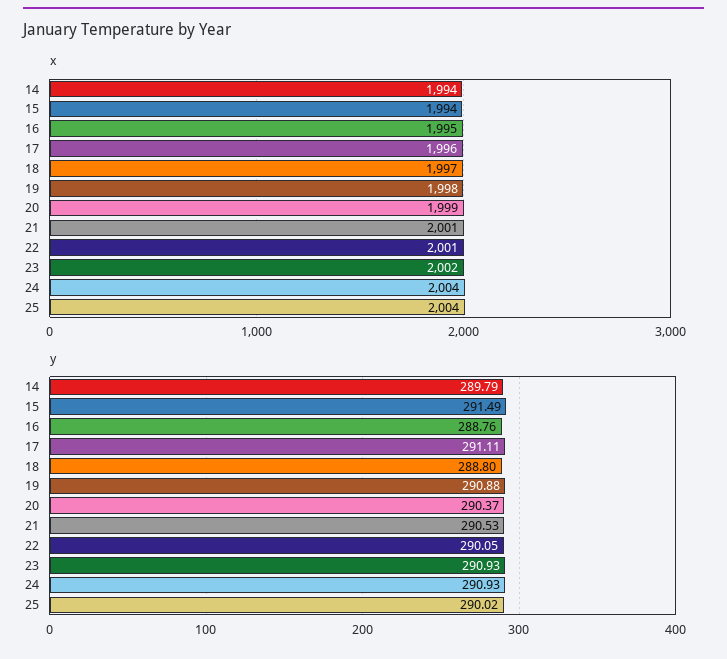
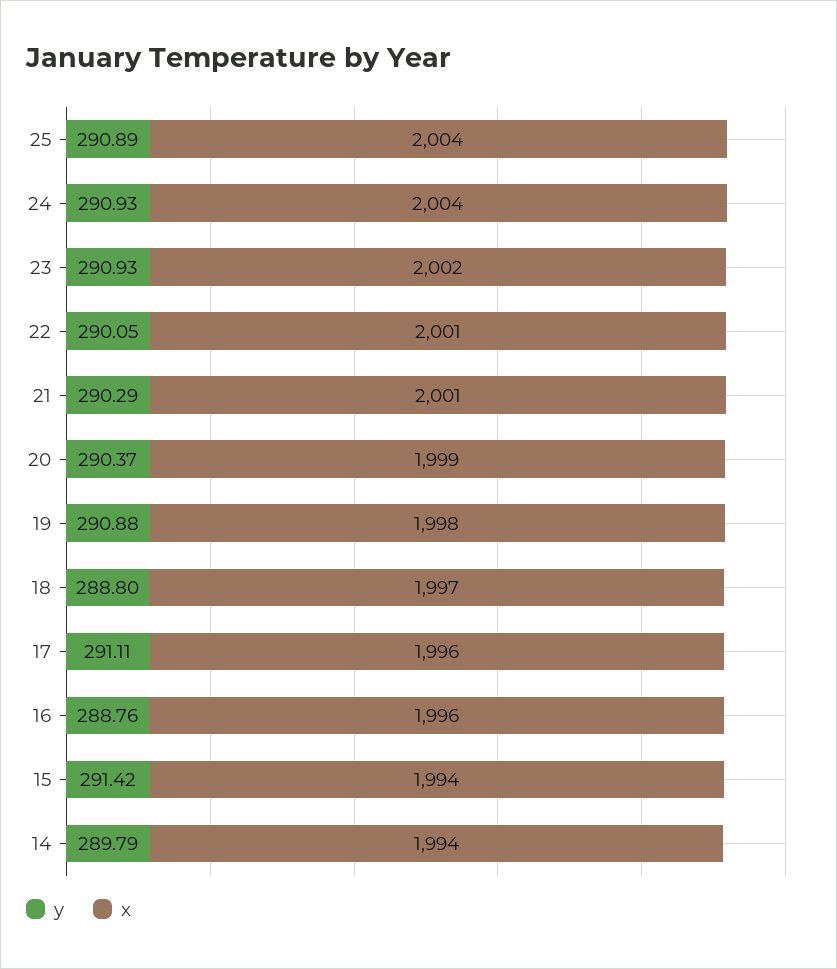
x, 16: 1995 -> 1996
y, 15: 291.49 -> 291.42
y, 21: 290.53 -> 290.29
y, 25: 290.02 -> 290.89

